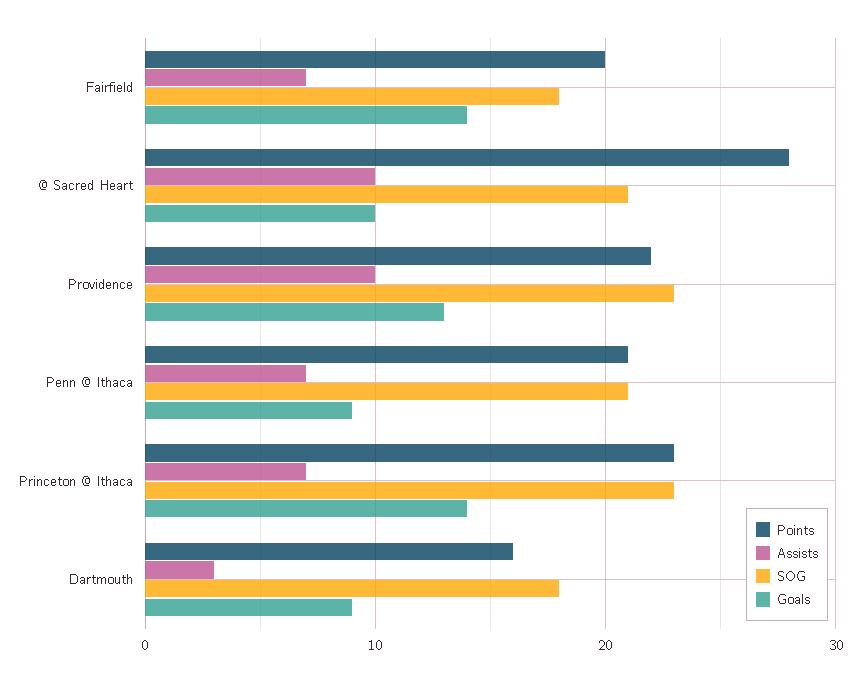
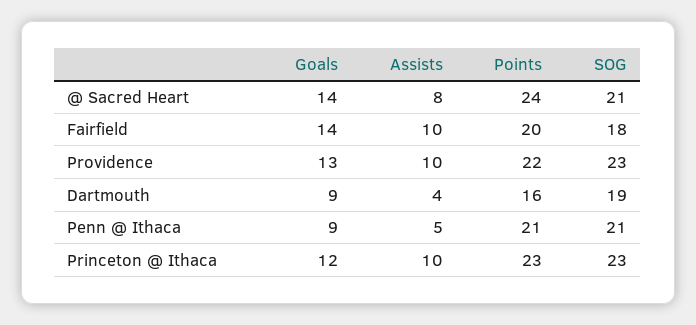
Assists, Fairfield: 7 -> 10
Points, @ Sacred Heart: 28 -> 24
Assists, @ Sacred Heart: 10 -> 8
Goals, @ Sacred Heart: 10 -> 14
Assists, Penn @ Ithaca: 7 -> 5
Assists, Princeton @ Ithaca: 7 -> 10
Goals, Princeton @ Ithaca: 14 -> 12
Assists, Dartmouth: 3 -> 4
SOG, Dartmouth: 18 -> 19

